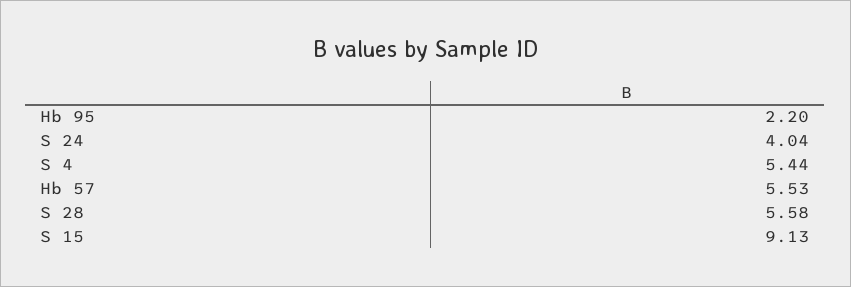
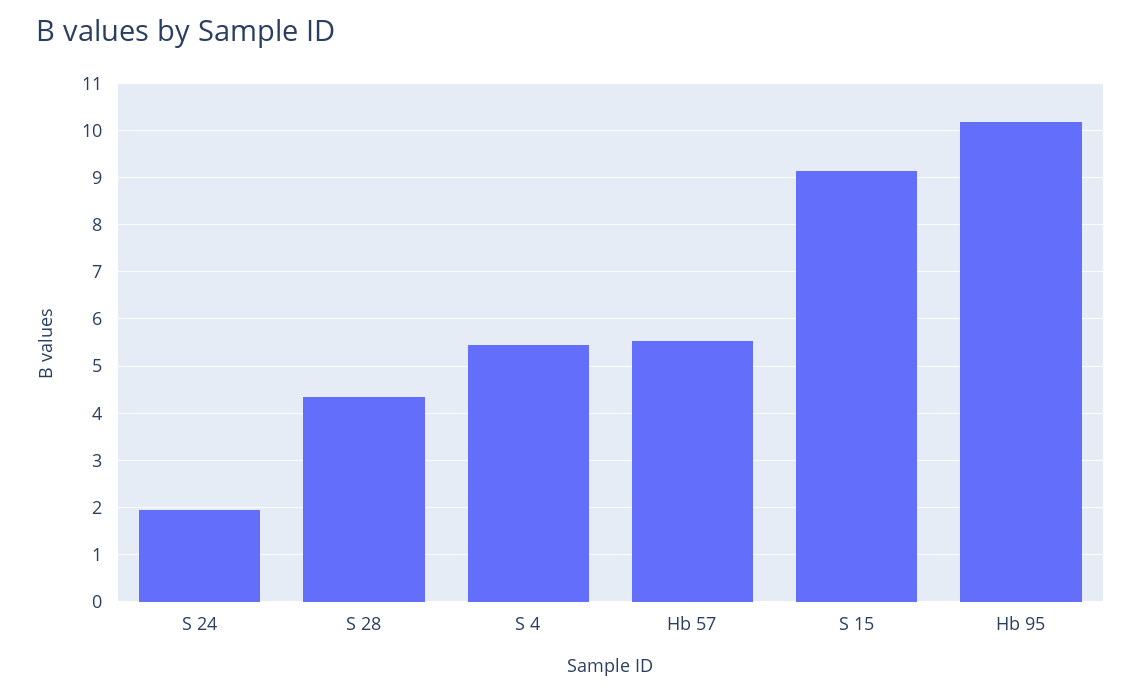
Hb 95: 2.2 -> 10.2
S 24: 4.04 -> 2
S 28: 5.58 -> 4.4

